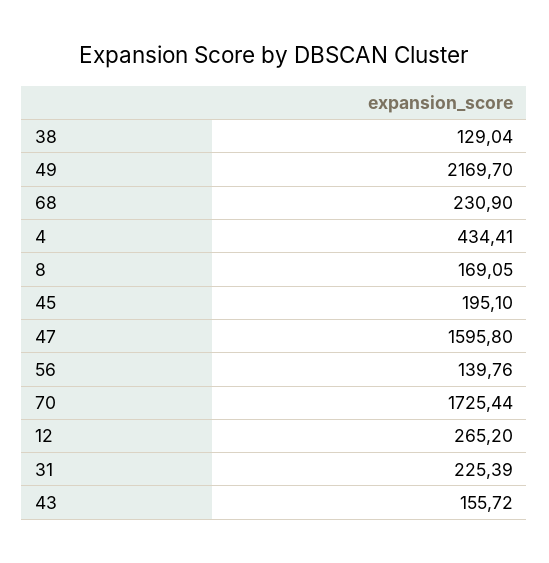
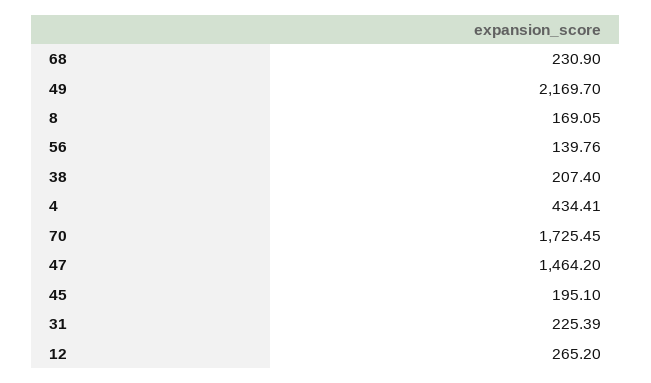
38: 129.04 -> 207.4
47: 1595.8 -> 1464.2
70: 1725.44 -> 1725.45
43: 155.72 -> none

